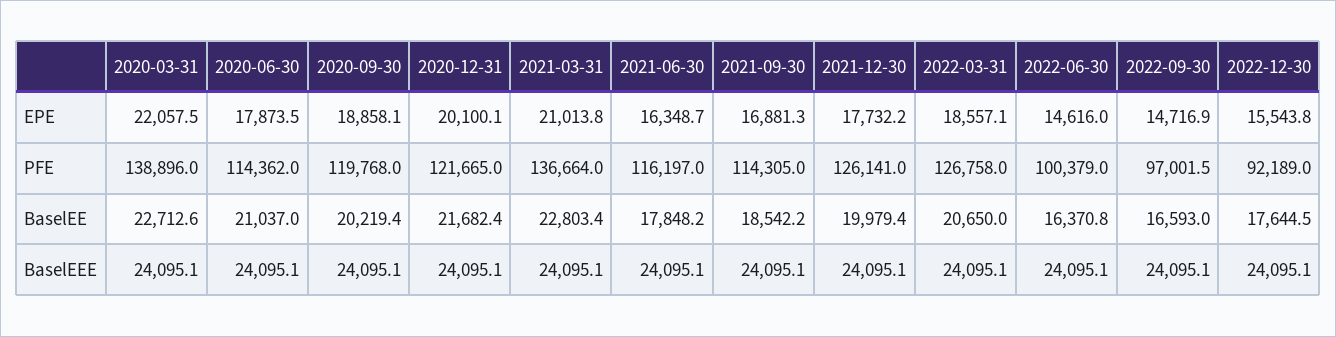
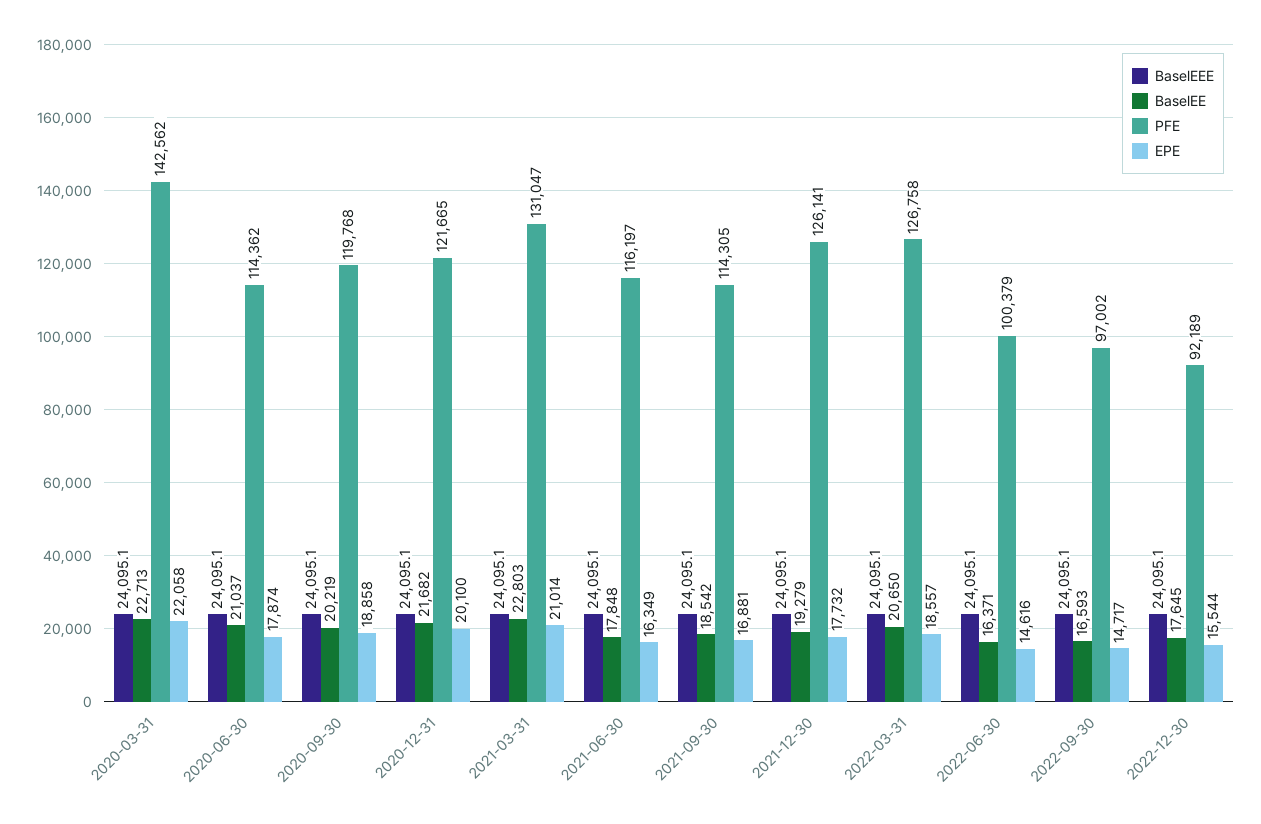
PFE, 2020-03-31: 138896 -> 142562
PFE, 2021-03-31: 136664 -> 131047
BaselEE, 2021-12-30: 19979.4 -> 19279

